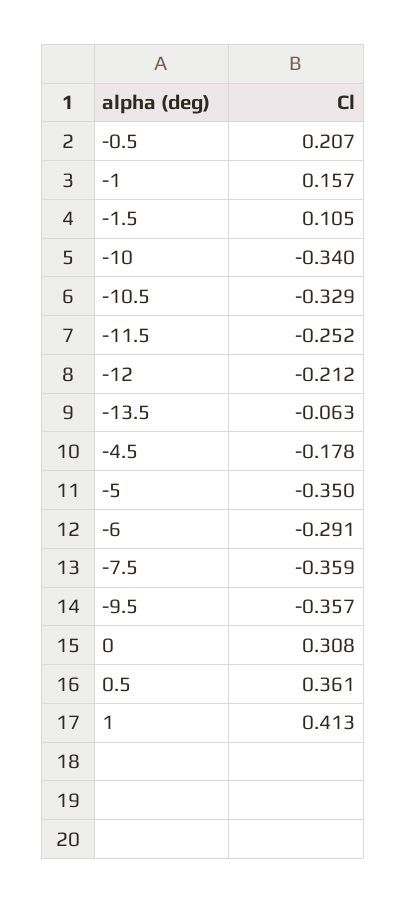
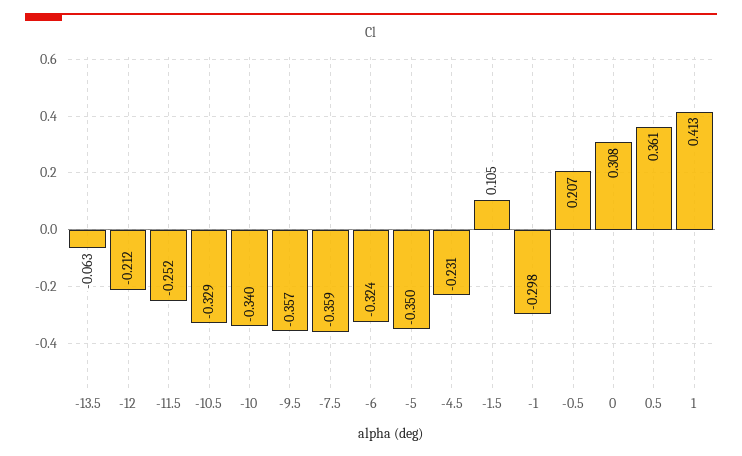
-1: 0.157 -> -0.298
-4.5: -0.178 -> -0.231
-6: -0.291 -> -0.324

